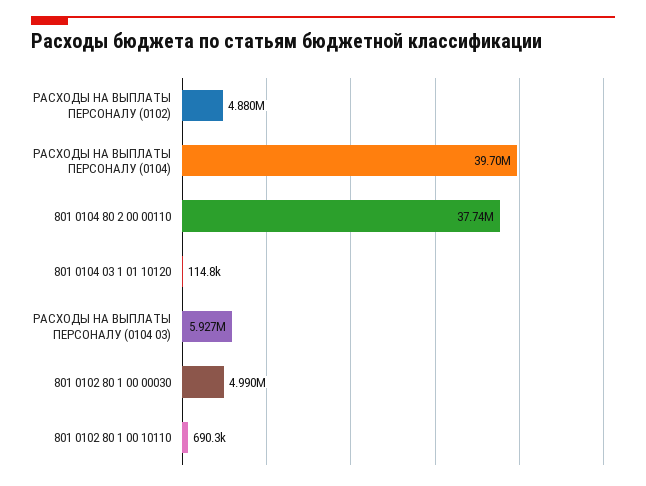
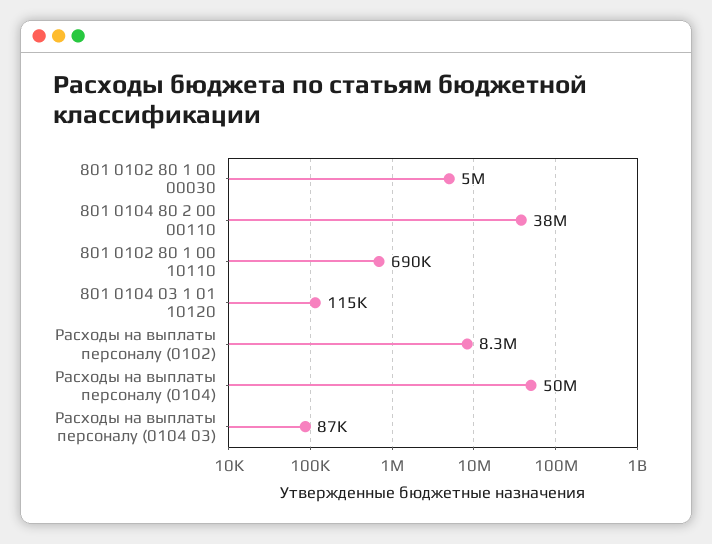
РАСХОДЫ НА ВЫПЛАТЫ ПЕРСОНАЛУ (0102): 4880000 -> 8300000
РАСХОДЫ НА ВЫПЛАТЫ ПЕРСОНАЛУ (0104): 39700000 -> 50000000
РАСХОДЫ НА ВЫПЛАТЫ ПЕРСОНАЛУ (0104 03): 5927000 -> 87000

